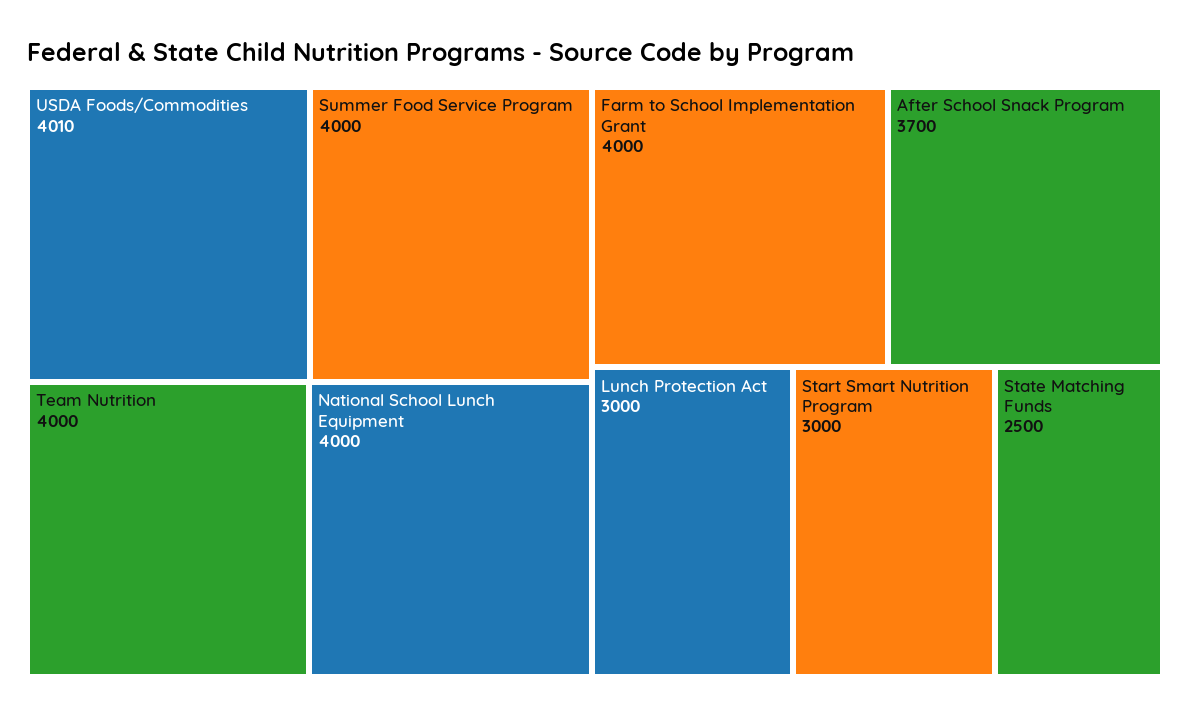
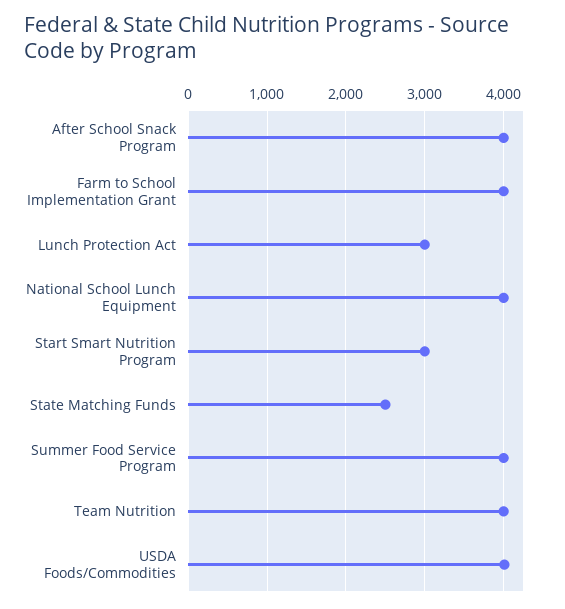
After School Snack Program: 3700 -> 4000

